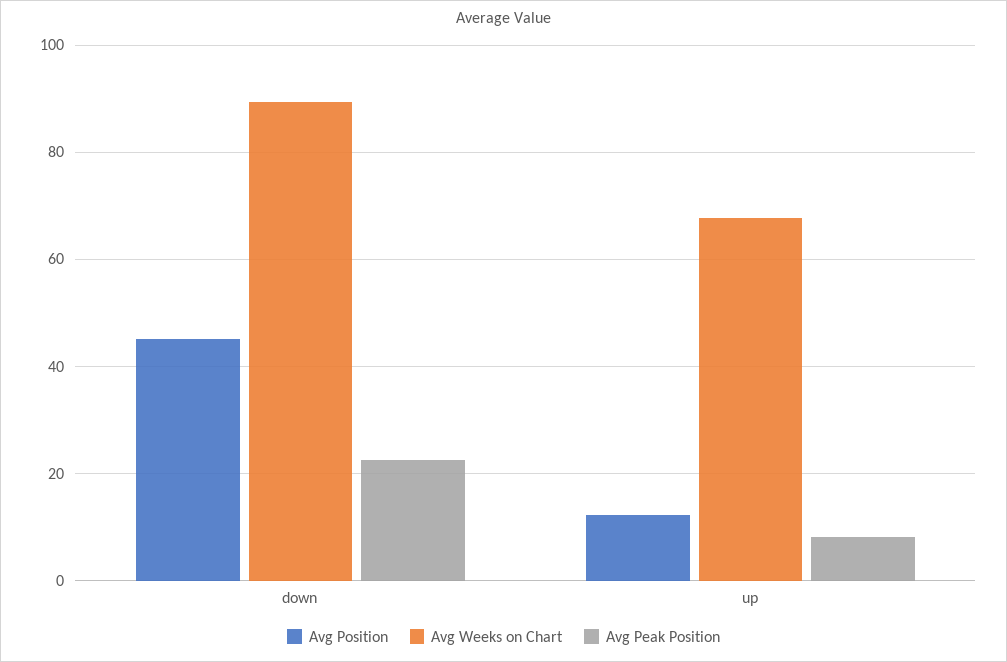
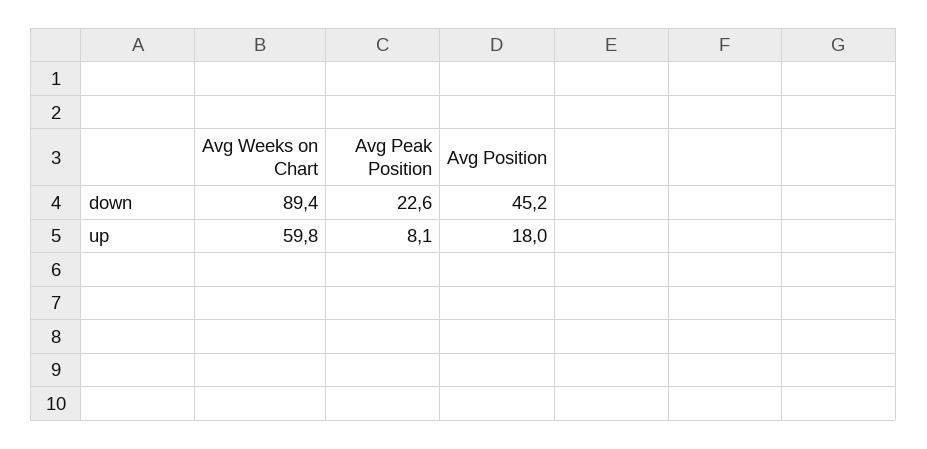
Avg Position, up: 12 -> 18
Avg Weeks on Chart, up: 68 -> 59.8

